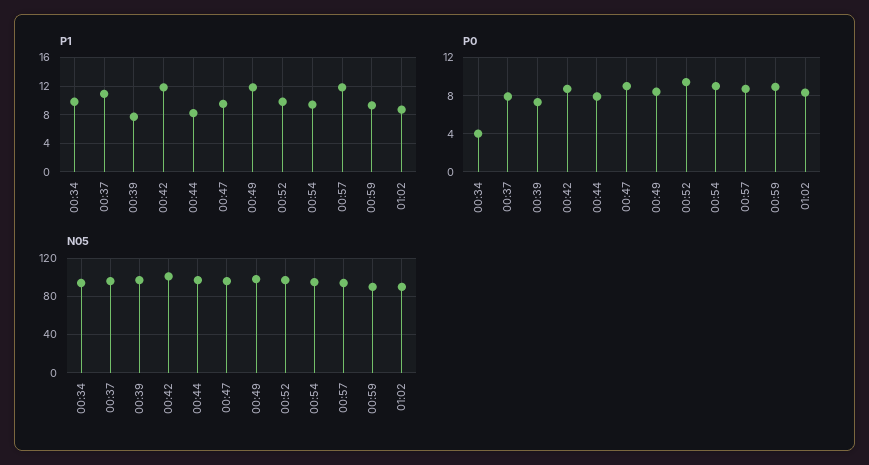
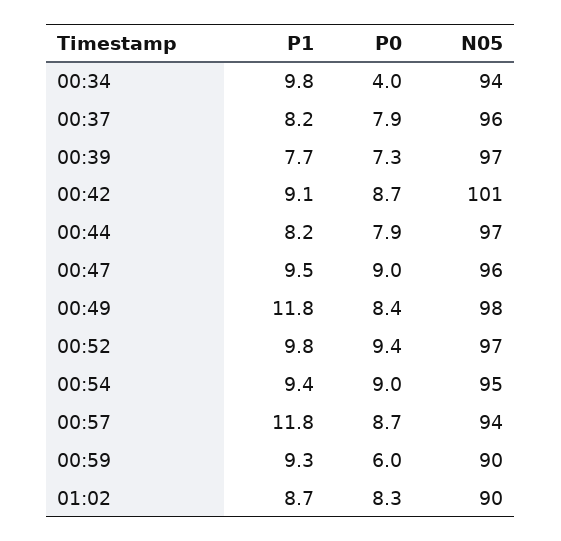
P1, 00:37: 11 -> 8.2
P1, 00:42: 12 -> 9.1
P0, 00:59: 9 -> 6

